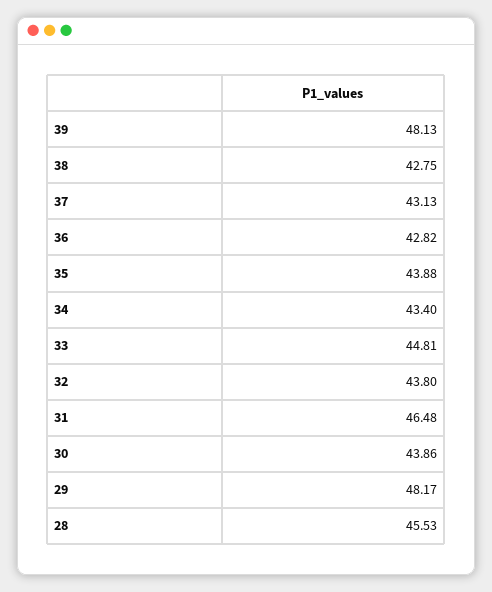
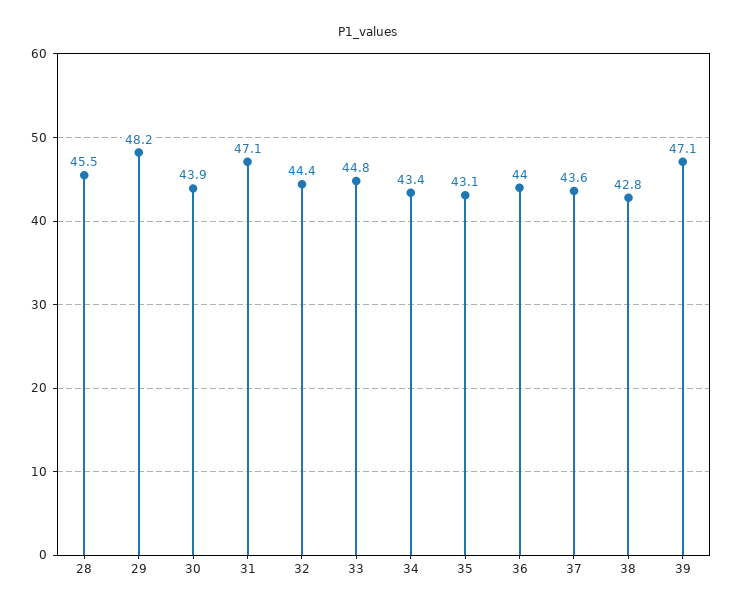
39: 48.13 -> 47.1
37: 43.13 -> 43.6
36: 42.82 -> 44
35: 43.88 -> 43.1
32: 43.8 -> 44.4
31: 46.48 -> 47.1

